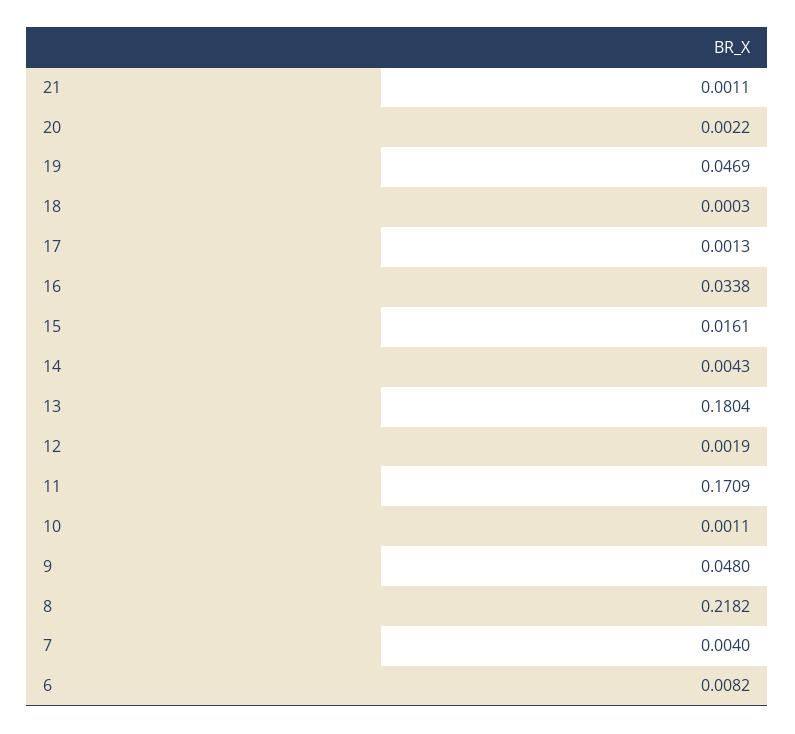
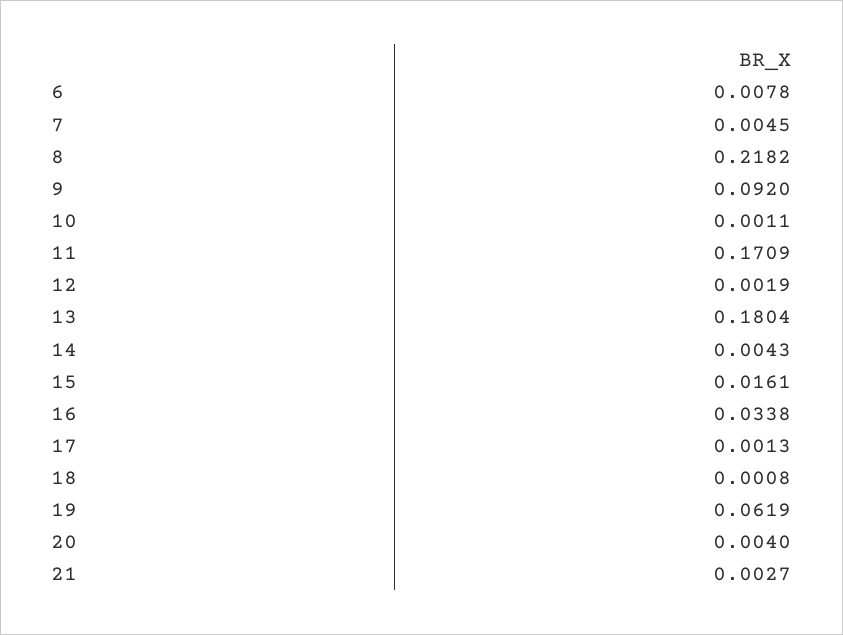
21: 0.0011 -> 0.0027
20: 0.0022 -> 0.004
19: 0.0469 -> 0.0619
18: 0.0003 -> 0.0008
9: 0.048 -> 0.092
7: 0.004 -> 0.0045
6: 0.0082 -> 0.0078

